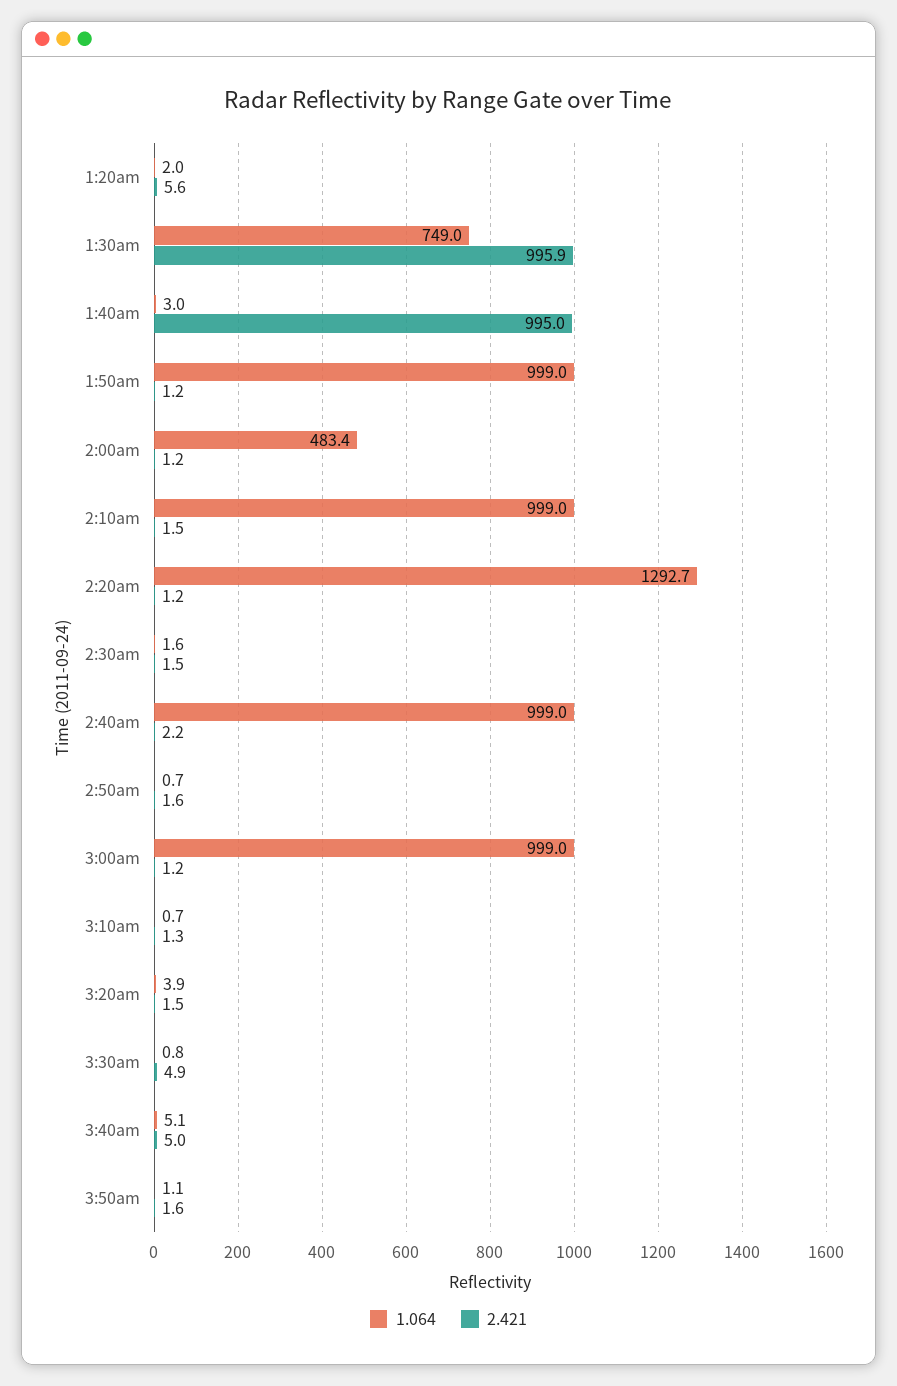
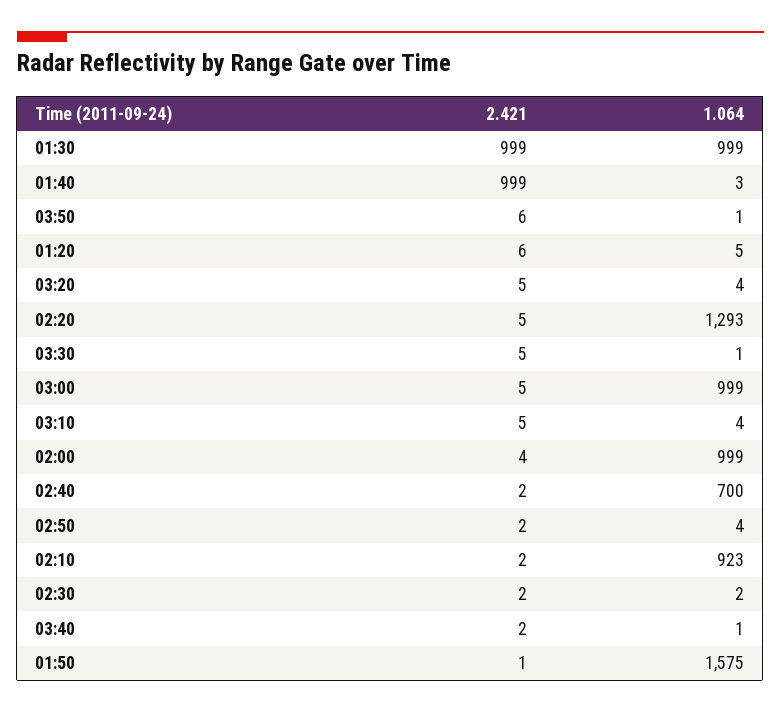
1.064, 1:20am: 2 -> 5
1.064, 1:30am: 749 -> 999
2.421, 1:30am: 995.9 -> 999
2.421, 1:40am: 995 -> 999
1.064, 1:50am: 999 -> 1575
1.064, 2:00am: 483.4 -> 999
2.421, 2:00am: 1.2 -> 4
1.064, 2:10am: 999 -> 923
2.421, 2:20am: 1.2 -> 5
1.064, 2:40am: 999 -> 700
1.064, 2:50am: 0.7 -> 4
2.421, 3:00am: 1.2 -> 5
1.064, 3:10am: 0.7 -> 4
2.421, 3:10am: 1.3 -> 5
2.421, 3:20am: 1.5 -> 5
1.064, 3:40am: 5.1 -> 1
2.421, 3:40am: 5 -> 2
2.421, 3:50am: 1.6 -> 6

